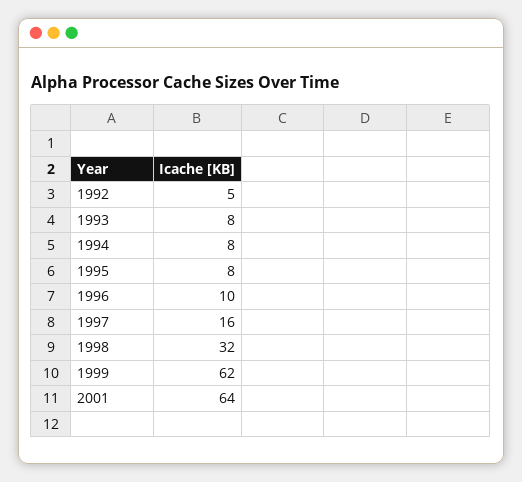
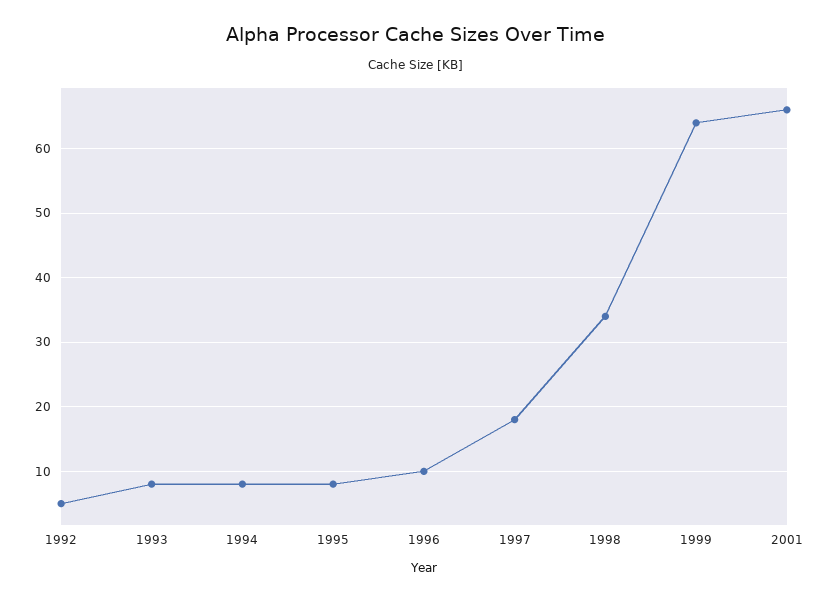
1997: 16 -> 18
1998: 32 -> 34
1999: 62 -> 64
2001: 64 -> 66

